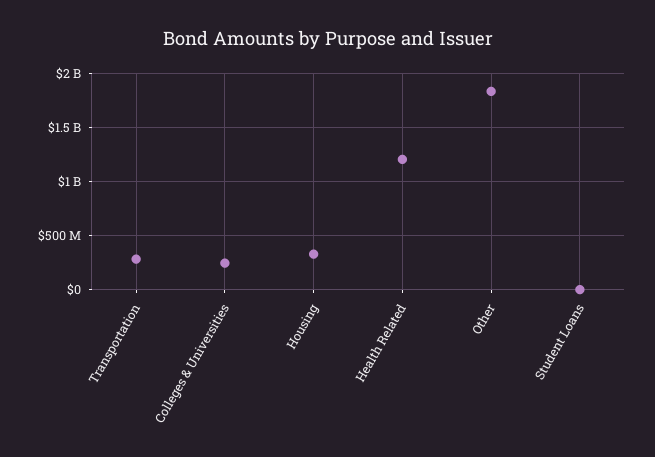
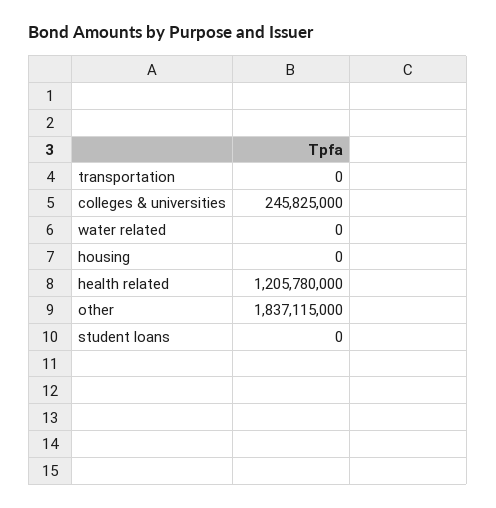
Transportation: 300000000 -> 0
Housing: 300000000 -> 0
water related: none -> 0

